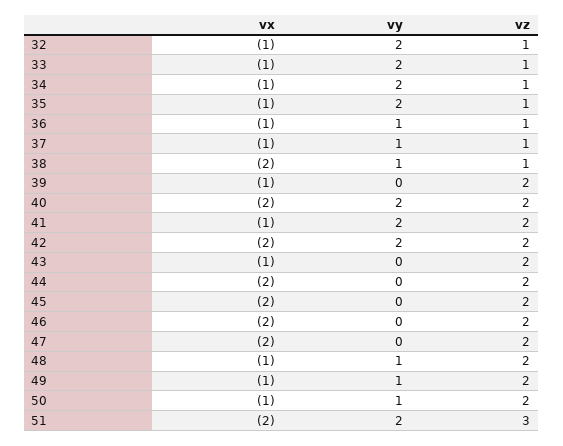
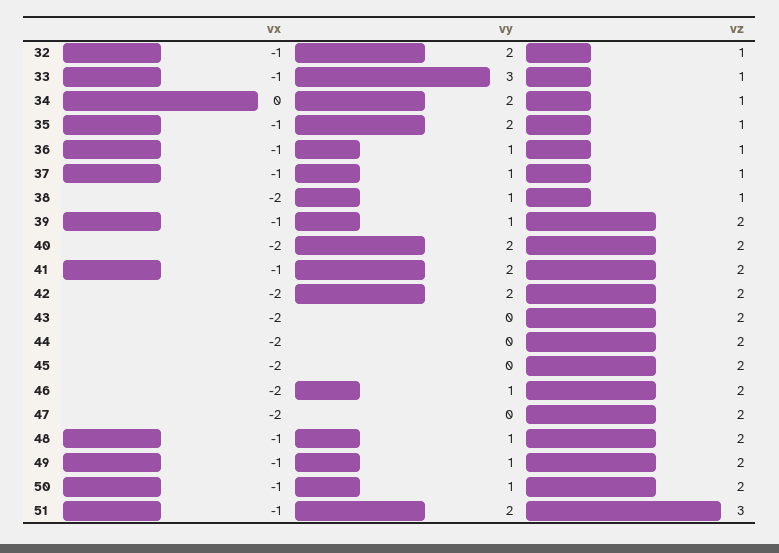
vy, 33: 2 -> 3
vx, 34: -1 -> 0
vy, 39: 0 -> 1
vx, 43: -1 -> -2
vy, 46: 0 -> 1
vx, 51: -2 -> -1

